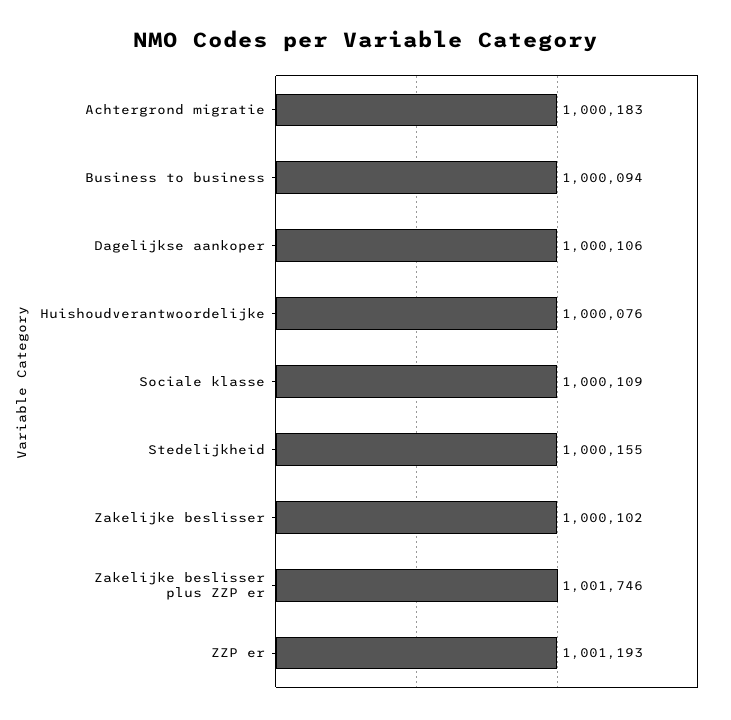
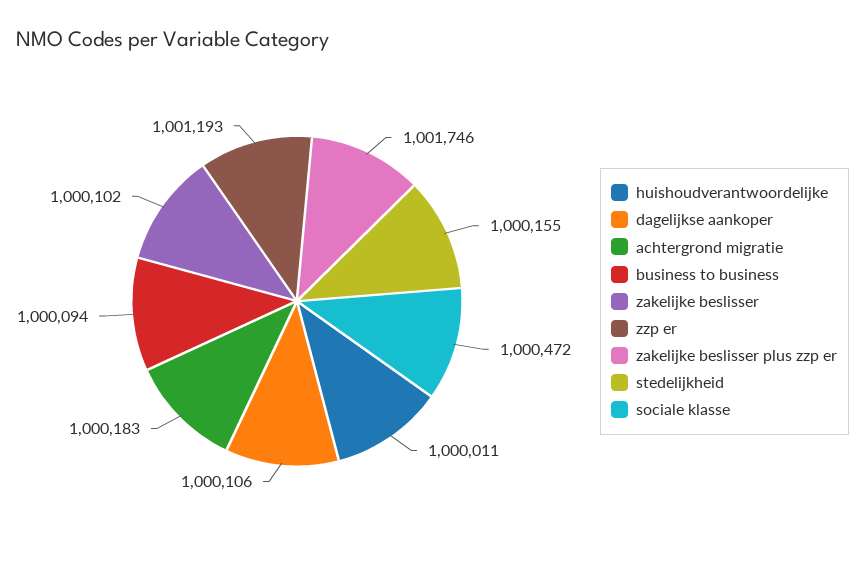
Huishoudverantwoordelijke: 1000076 -> 1000011
Sociale klasse: 1000109 -> 1000472

